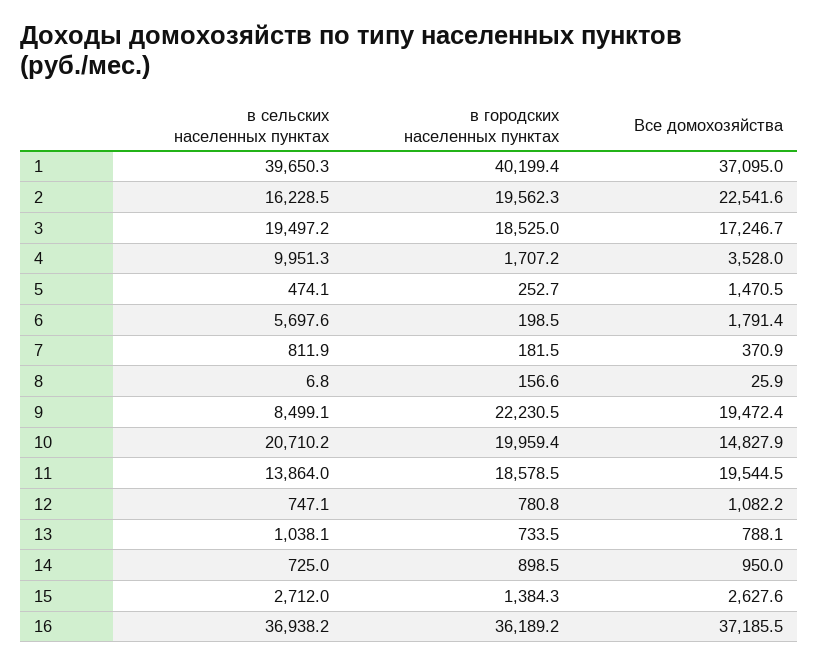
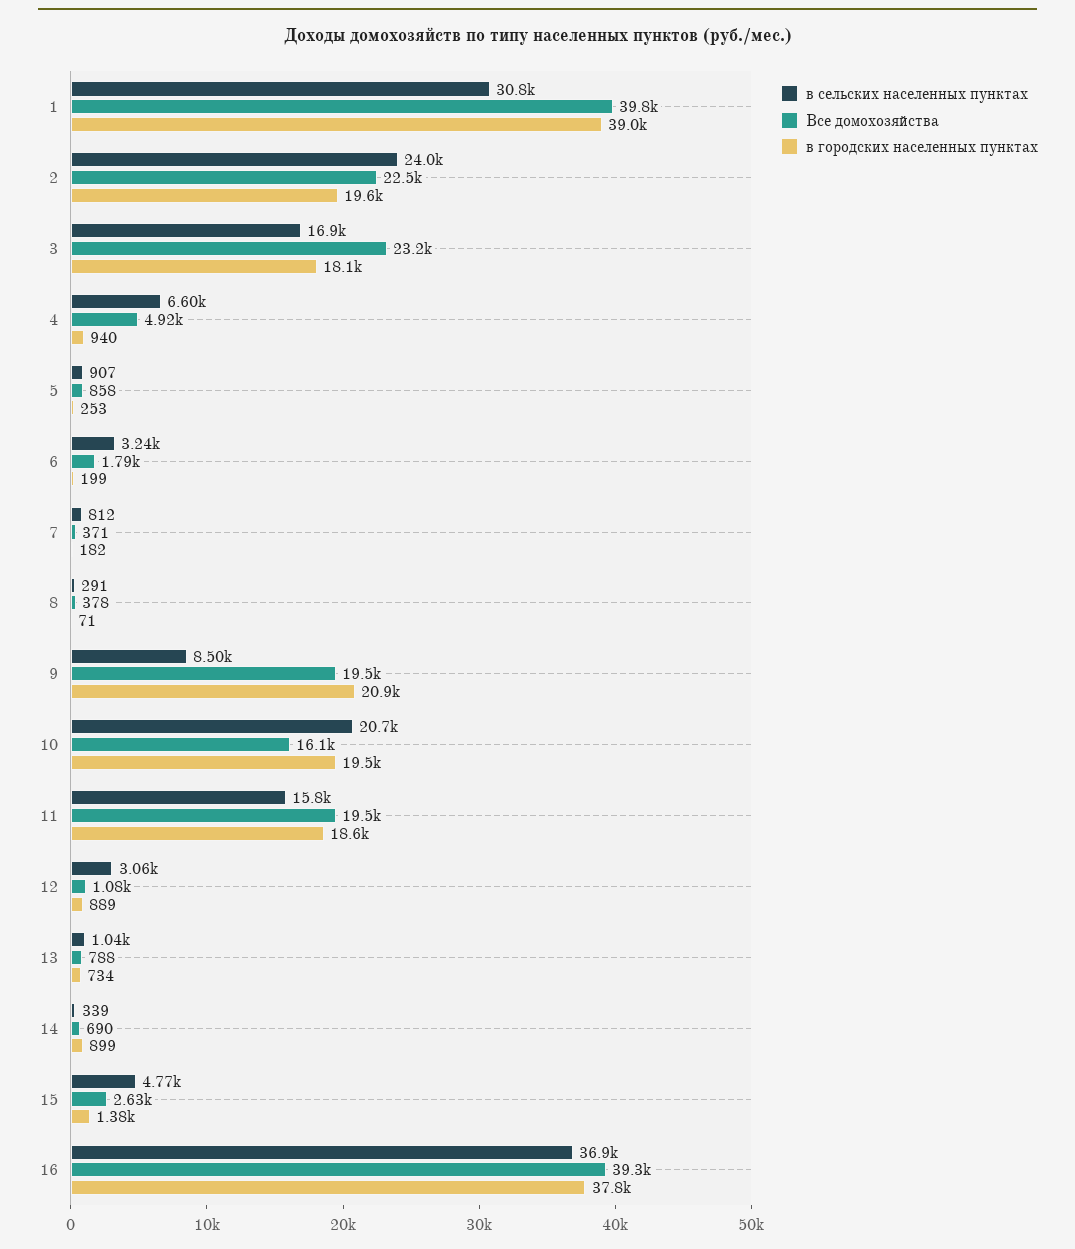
в сельских населенных пунктах, 1: 39650.3 -> 30800
в городских населенных пунктах, 1: 40199.4 -> 39000
Все домохозяйства, 1: 37095 -> 39800
в сельских населенных пунктах, 2: 16228.5 -> 24000
в сельских населенных пунктах, 3: 19497.2 -> 16900
в городских населенных пунктах, 3: 18525 -> 18100
Все домохозяйства, 3: 17246.7 -> 23200
в сельских населенных пунктах, 4: 9951.3 -> 6600
в городских населенных пунктах, 4: 1707.2 -> 940
Все домохозяйства, 4: 3528 -> 4920
в сельских населенных пунктах, 5: 474.1 -> 907
Все домохозяйства, 5: 1470.5 -> 858
в сельских населенных пунктах, 6: 5697.6 -> 3240
в сельских населенных пунктах, 8: 6.8 -> 291
в городских населенных пунктах, 8: 156.6 -> 71
Все домохозяйства, 8: 25.9 -> 378
в городских населенных пунктах, 9: 22230.5 -> 20900
в городских населенных пунктах, 10: 19959.4 -> 19500
Все домохозяйства, 10: 14827.9 -> 16100
в сельских населенных пунктах, 11: 13864 -> 15800
в сельских населенных пунктах, 12: 747.1 -> 3060
в городских населенных пунктах, 12: 780.8 -> 889
в сельских населенных пунктах, 14: 725 -> 339
Все домохозяйства, 14: 950 -> 690
в сельских населенных пунктах, 15: 2712 -> 4770
в городских населенных пунктах, 16: 36189.2 -> 37800
Все домохозяйства, 16: 37185.5 -> 39300

